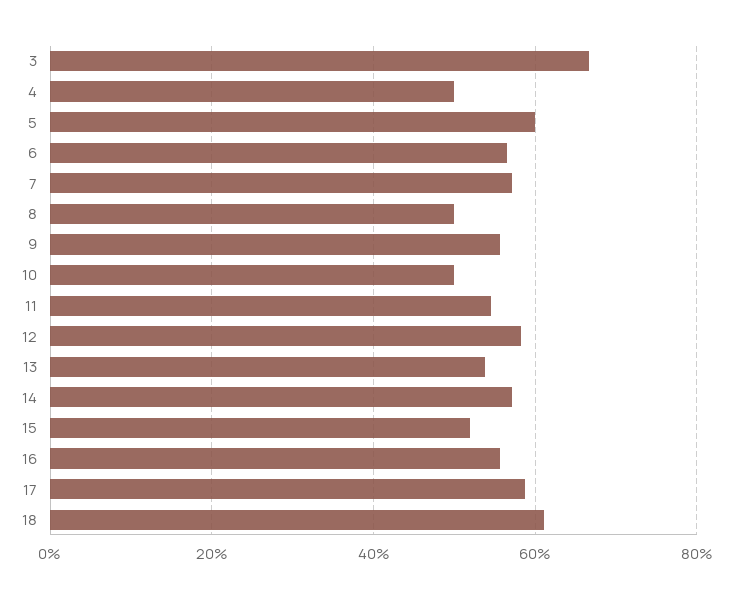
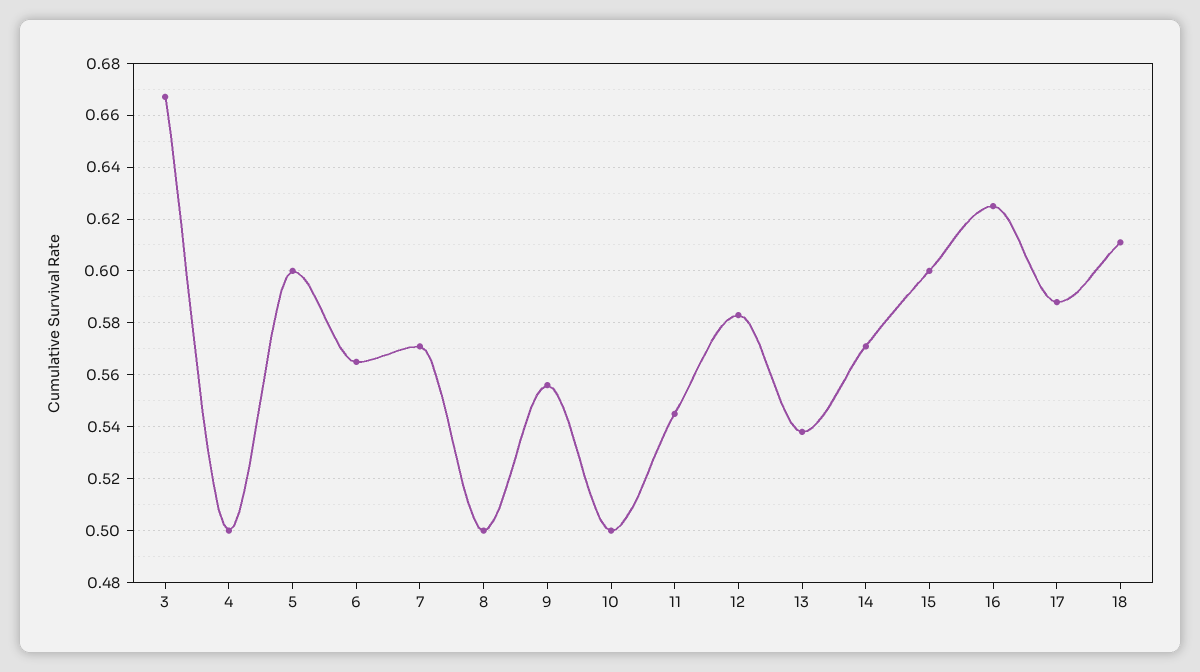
15: 0.52 -> 0.6
16: 0.56 -> 0.625

